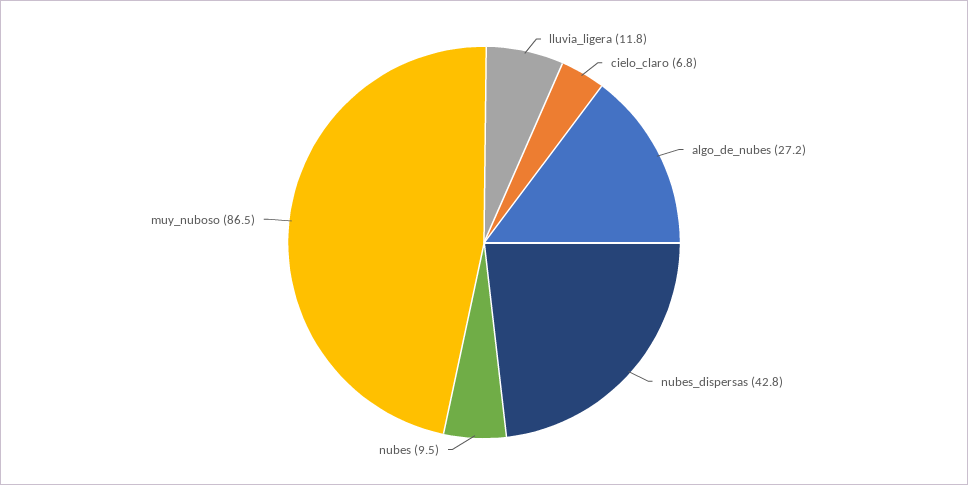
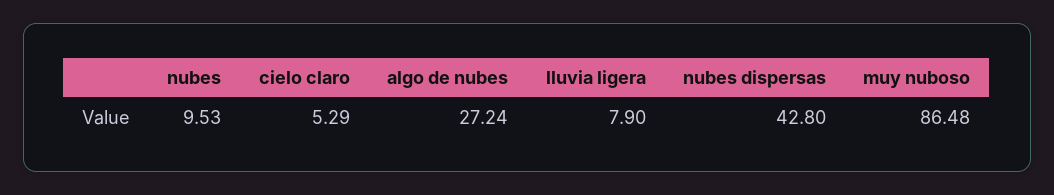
lluvia_ligera: 11.8 -> 7.9
cielo_claro: 6.8 -> 5.29

